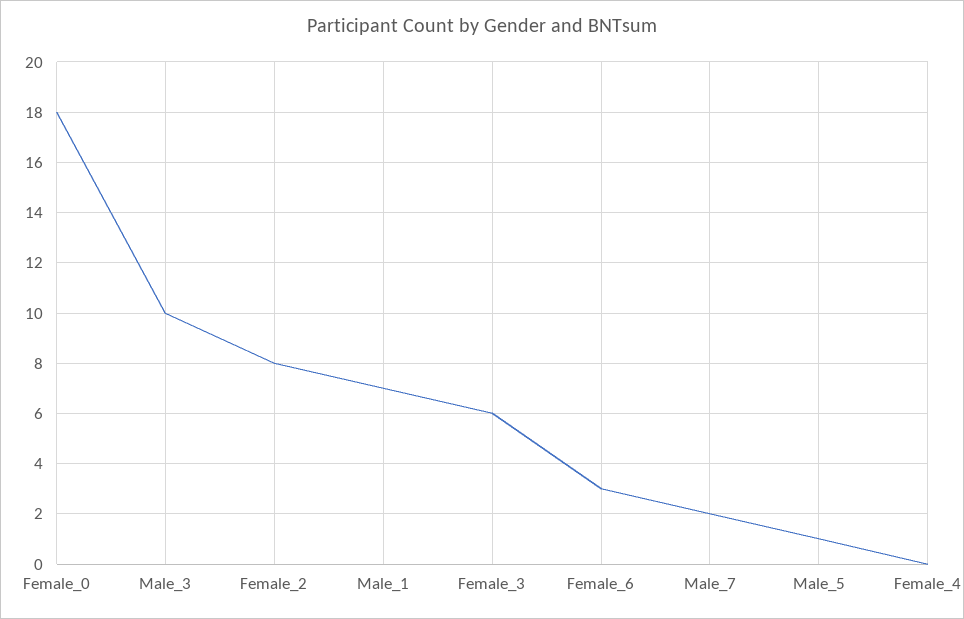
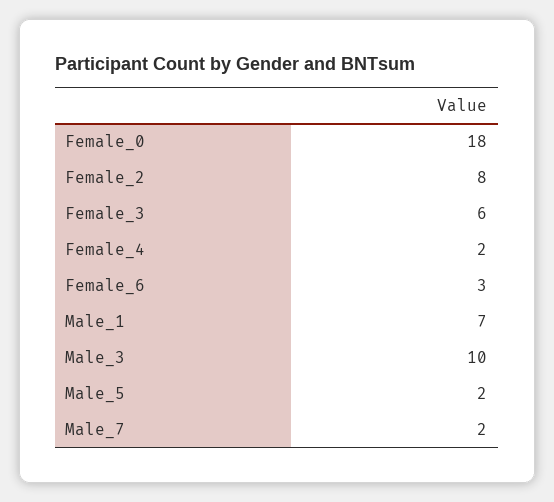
Male_5: 1 -> 2
Female_4: 0 -> 2

